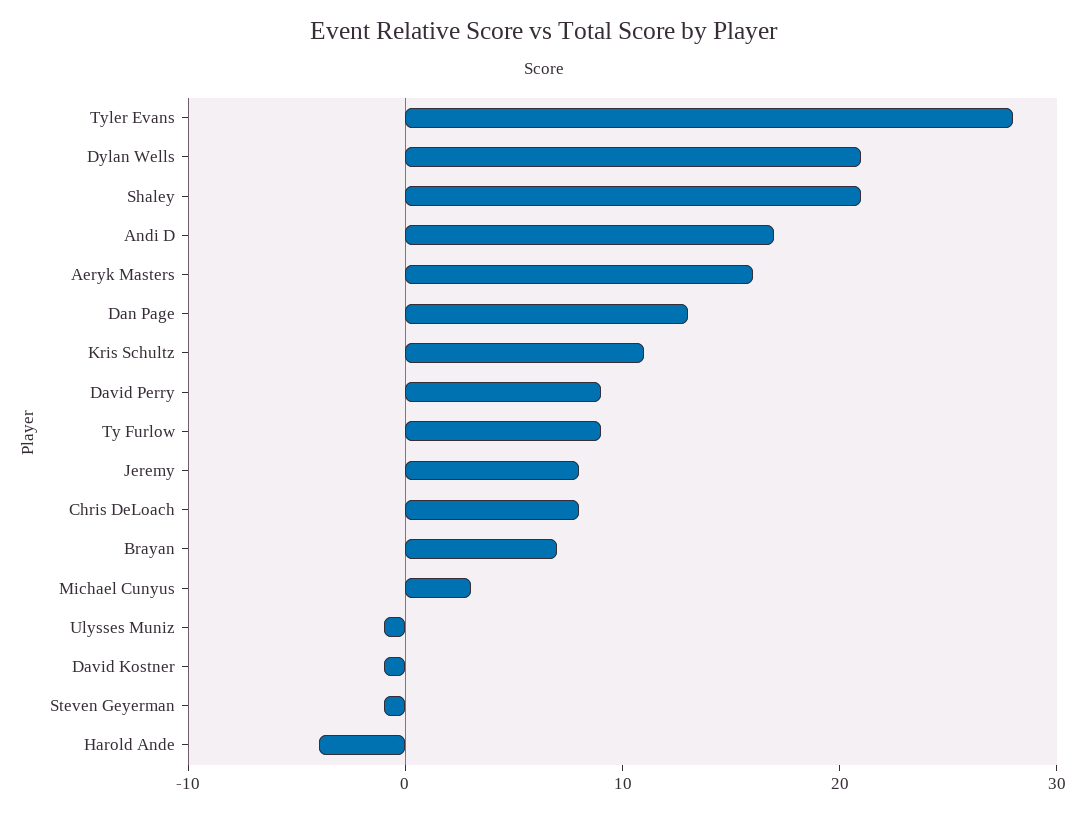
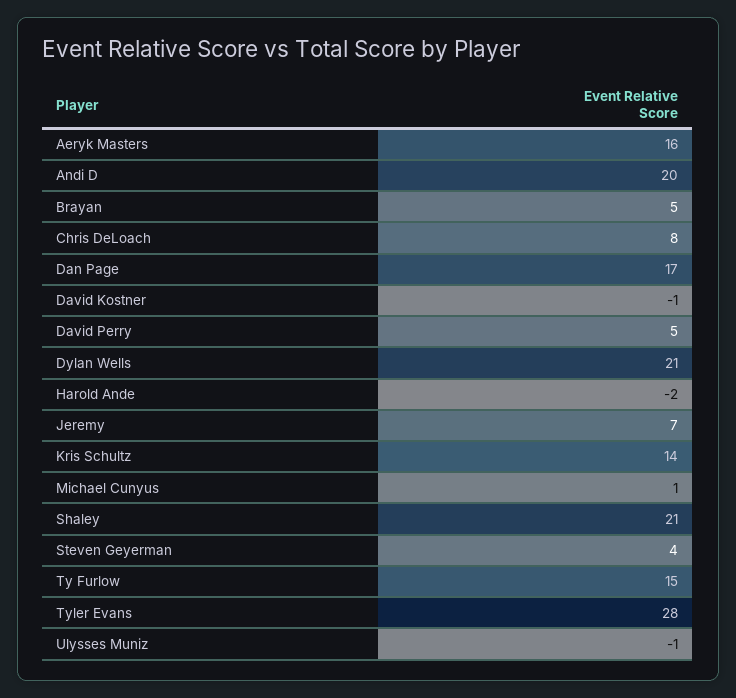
Andi D: 17 -> 20
Dan Page: 13 -> 17
Kris Schultz: 11 -> 14
David Perry: 9 -> 5
Ty Furlow: 9 -> 15
Jeremy: 8 -> 7
Brayan: 7 -> 5
Michael Cunyus: 3 -> 1
Steven Geyerman: -1 -> 4
Harold Ande: -4 -> -2

